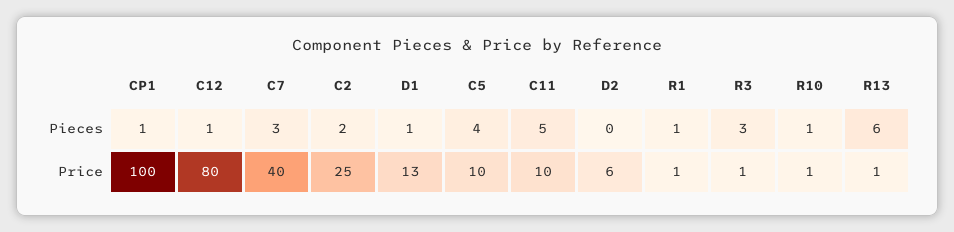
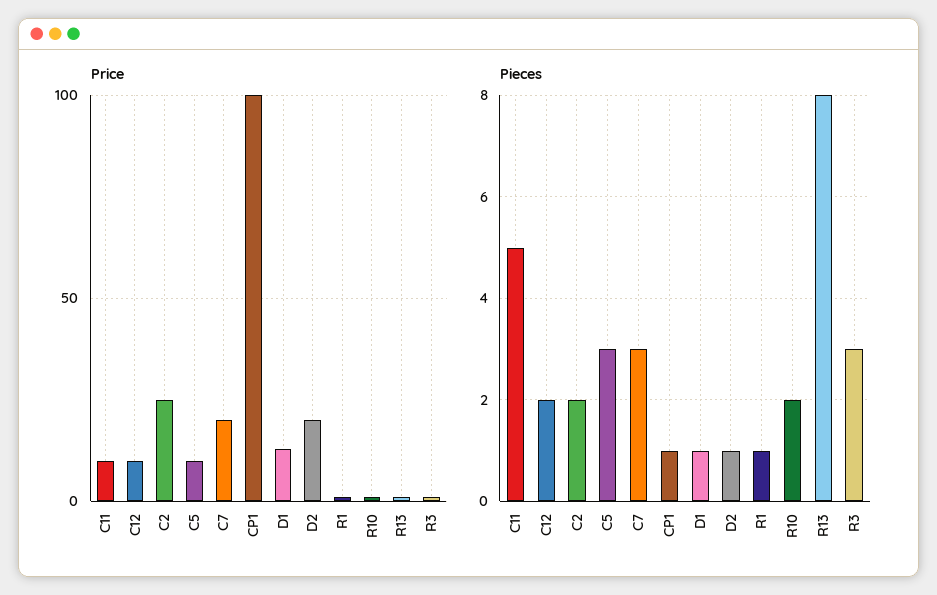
Pieces, C12: 1 -> 2
Pieces, C5: 4 -> 3
Pieces, D2: 0 -> 1
Pieces, R10: 1 -> 2
Pieces, R13: 6 -> 8
Price, C12: 80 -> 10
Price, C7: 40 -> 20
Price, D2: 6 -> 20

